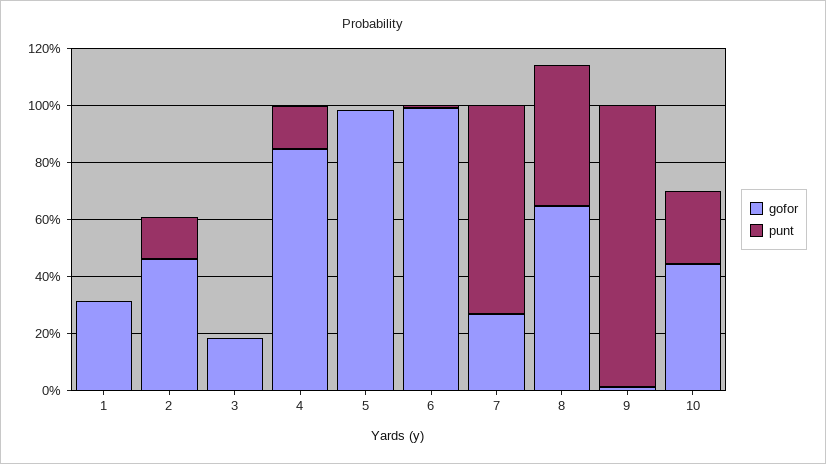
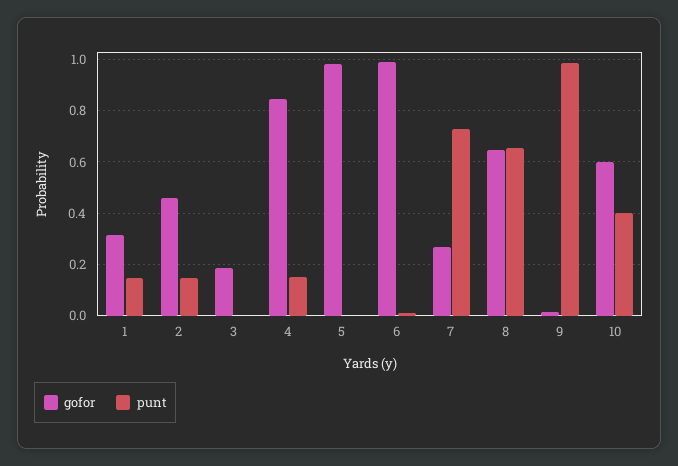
punt, 1: 0 -> 0.15
punt, 8: 0.5 -> 0.65
gofor, 10: 0.45 -> 0.6
punt, 10: 0.25 -> 0.4

